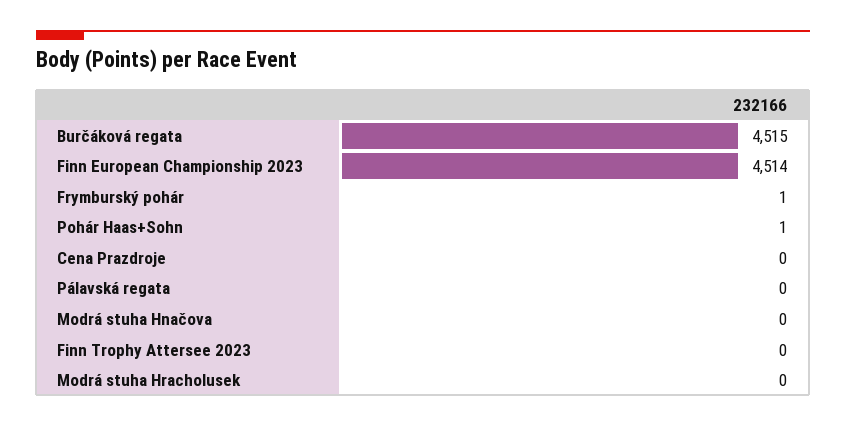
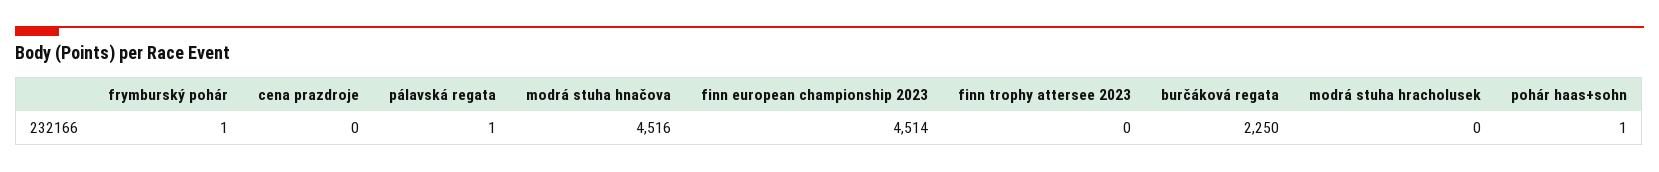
Burčáková regata: 4515 -> 2250
Pálavská regata: 0 -> 1
Modrá stuha Hnačova: 0 -> 4516

